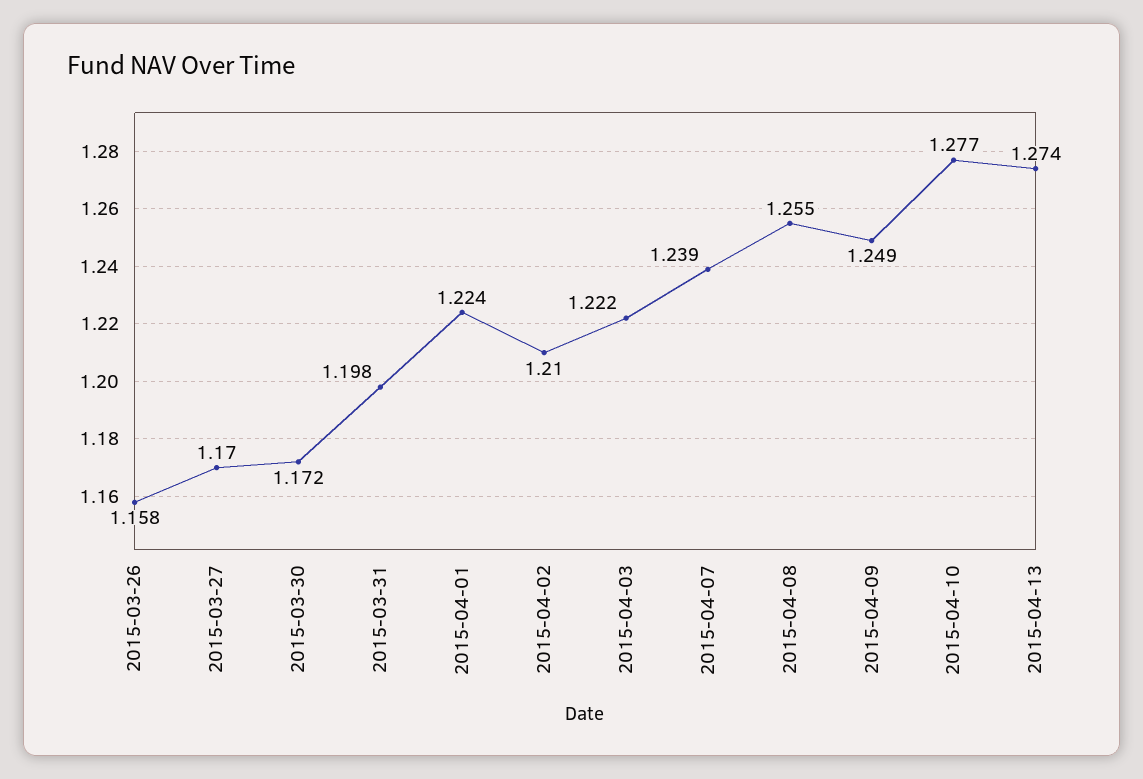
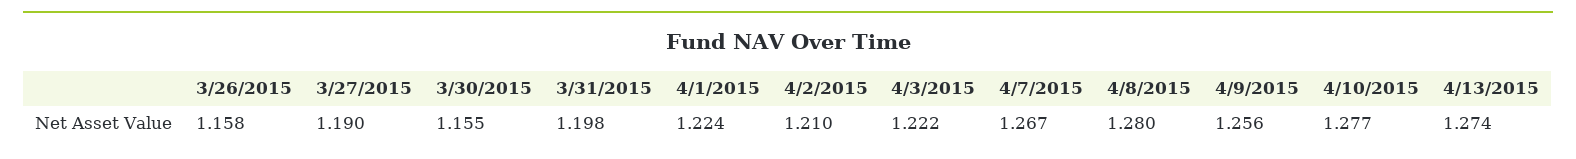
2015-03-27: 1.17 -> 1.19
2015-03-30: 1.172 -> 1.155
2015-04-07: 1.239 -> 1.267
2015-04-08: 1.255 -> 1.28
2015-04-09: 1.249 -> 1.256

